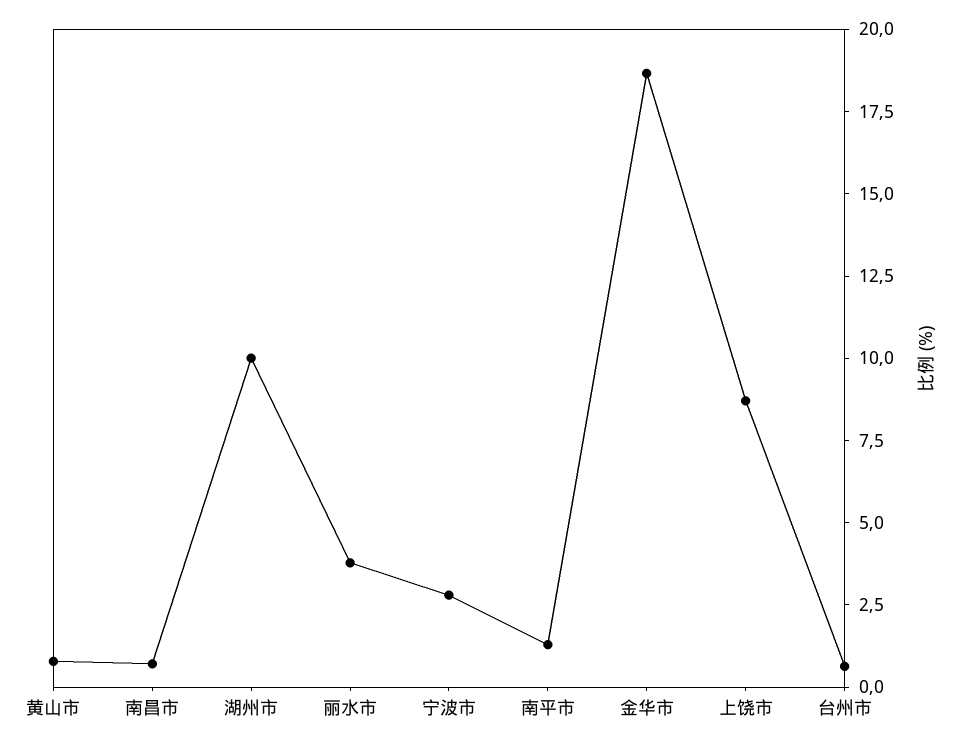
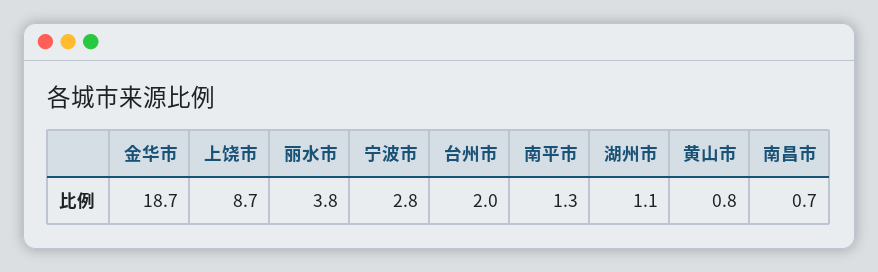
湖州市: 10 -> 1.1
台州市: 0.5 -> 2

